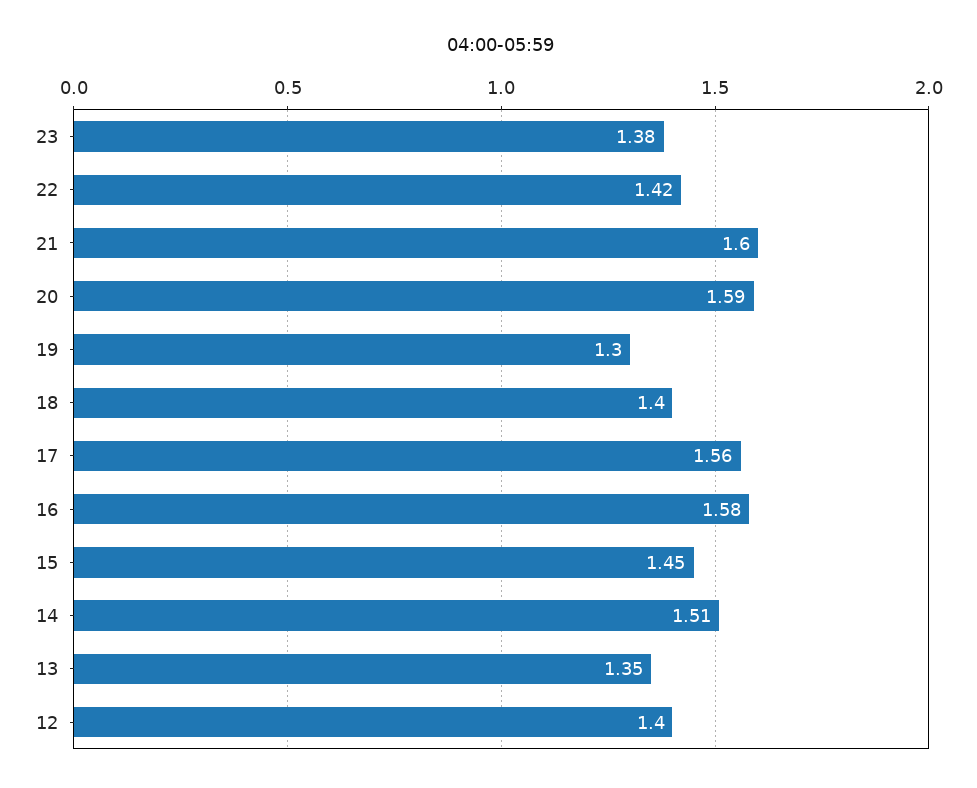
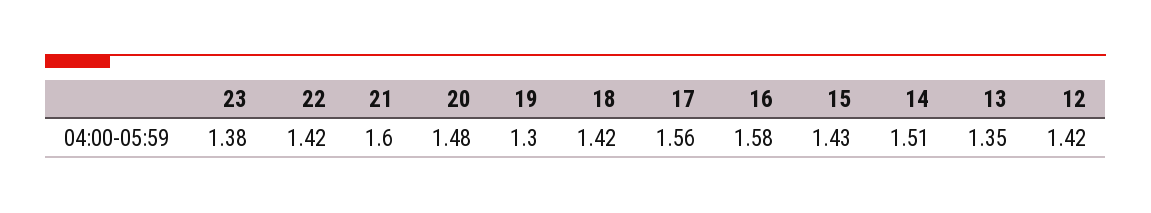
20: 1.59 -> 1.48
18: 1.4 -> 1.42
15: 1.45 -> 1.43
12: 1.4 -> 1.42

